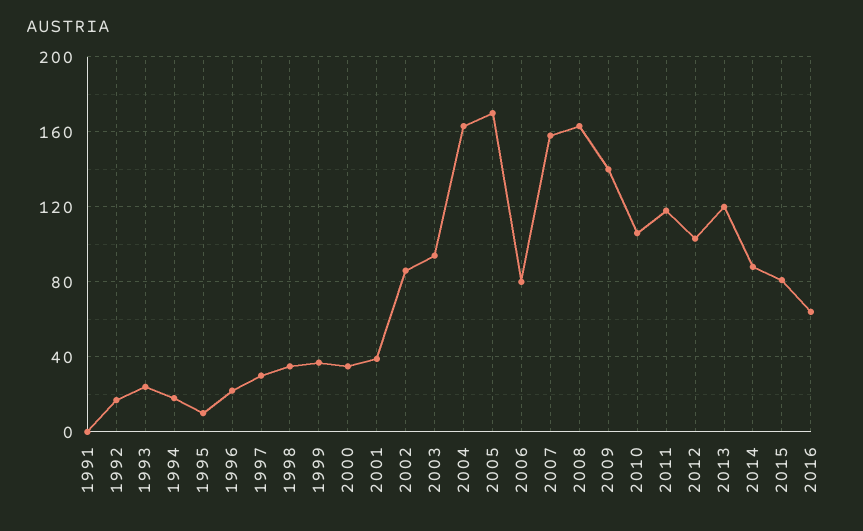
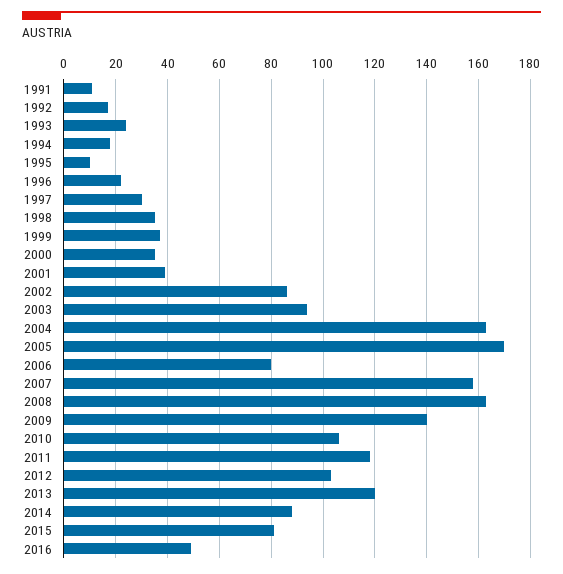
1991: 0 -> 10
2016: 65 -> 50

